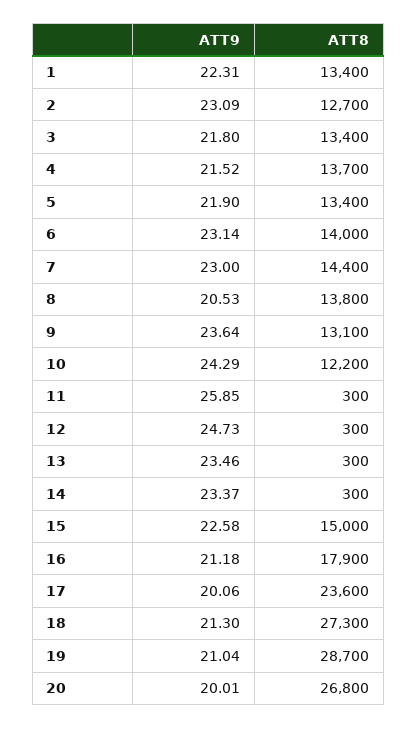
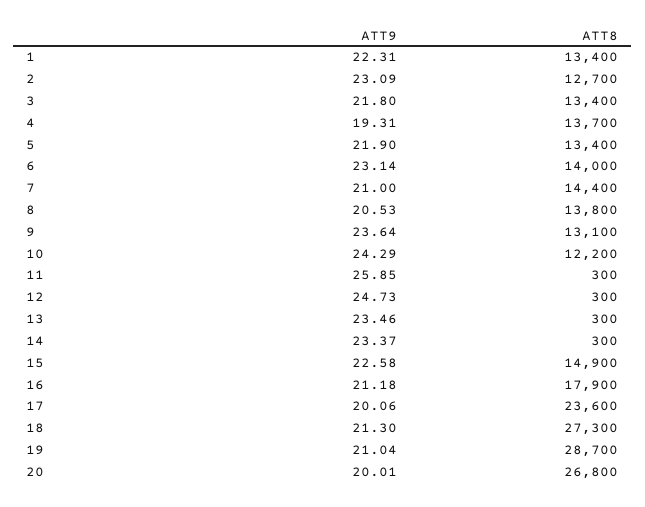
ATT9, 4: 21.52 -> 19.31
ATT9, 7: 23 -> 21
ATT8, 15: 15000 -> 14900

